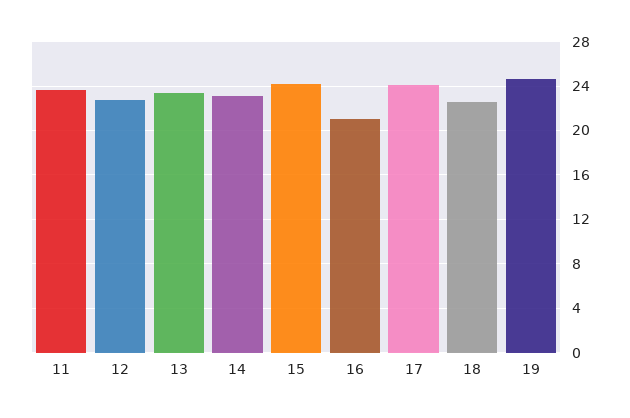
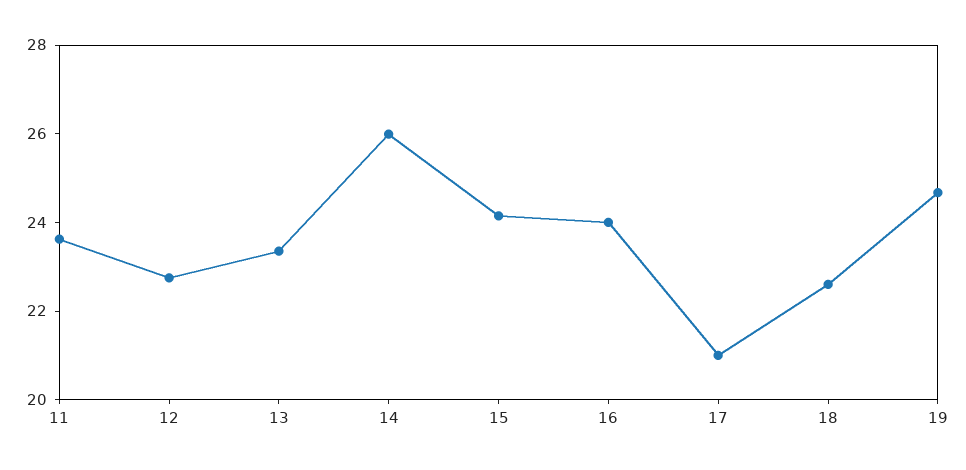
14: 23 -> 26
16: 21 -> 24
17: 24 -> 21

